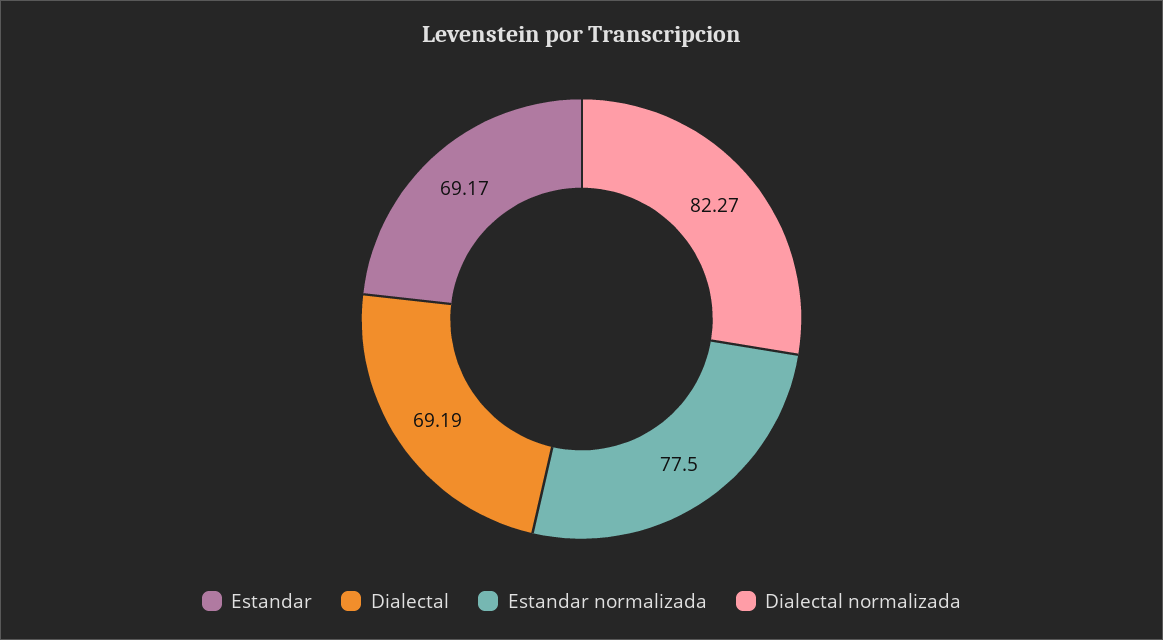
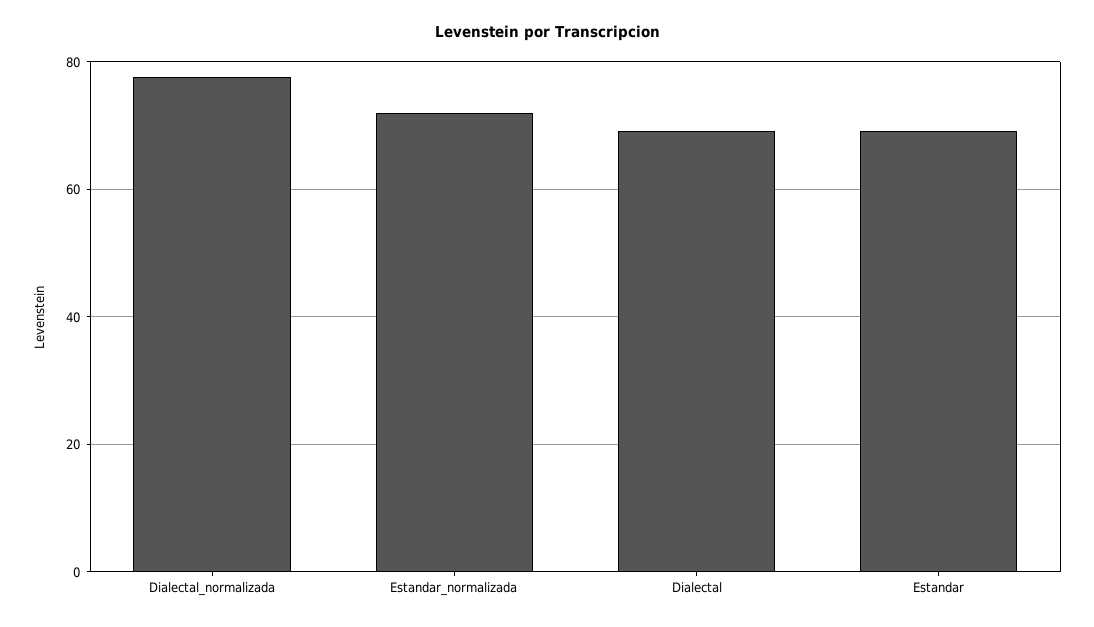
Estandar normalizada: 77.5 -> 72
Dialectal normalizada: 82.27 -> 78

